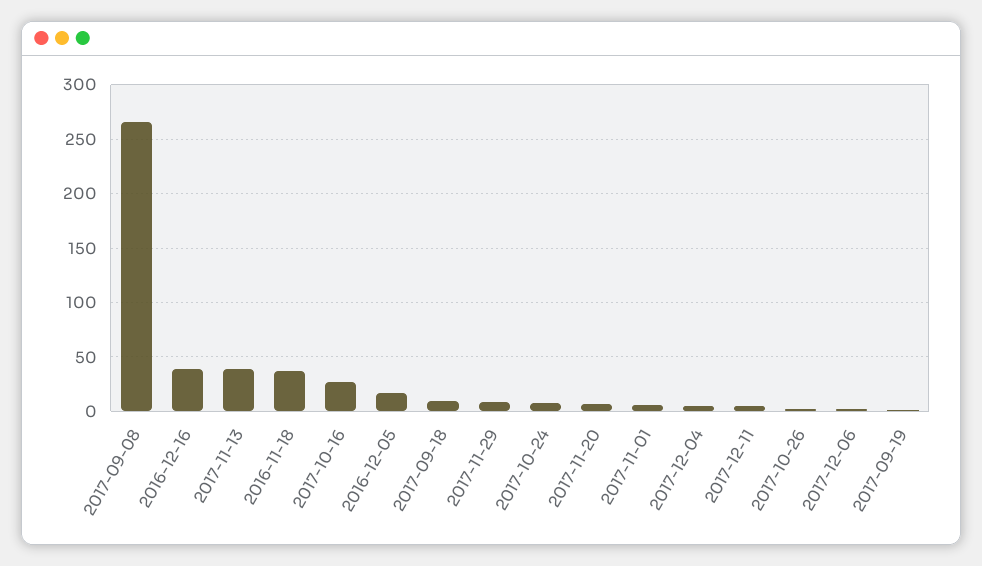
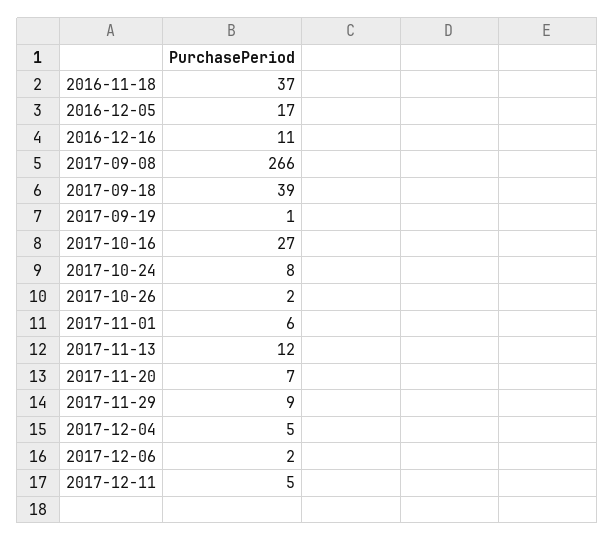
2016-12-16: 40 -> 11
2017-11-13: 40 -> 12
2017-09-18: 10 -> 39

